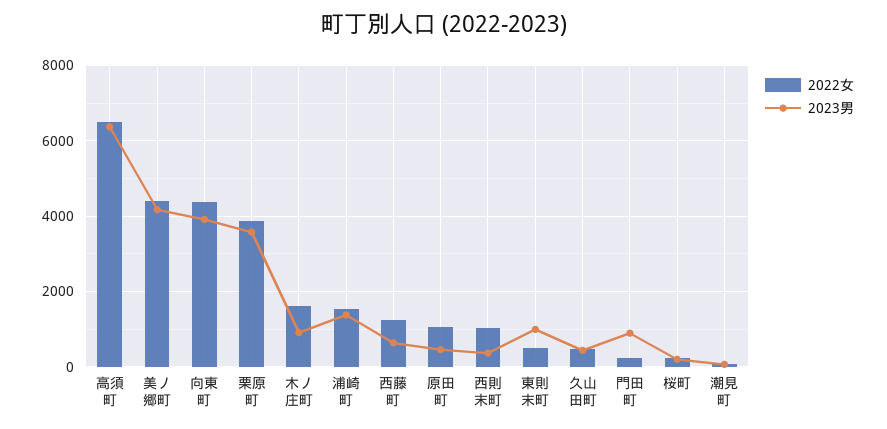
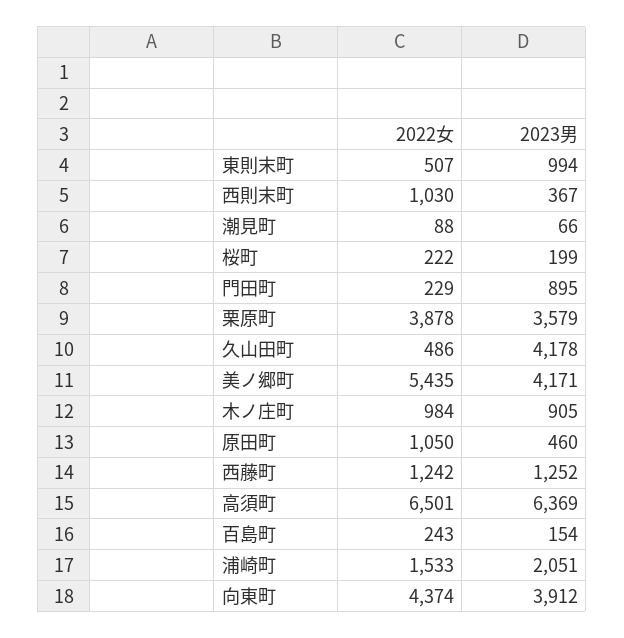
2022女, 美ノ郷町: 4400 -> 5435
2022女, 木ノ庄町: 1600 -> 984
2023男, 浦崎町: 1400 -> 2051
2023男, 西藤町: 600 -> 1252
2023男, 久山田町: 400 -> 4178
2022女, 百島町: none -> 243
2023男, 百島町: none -> 154

